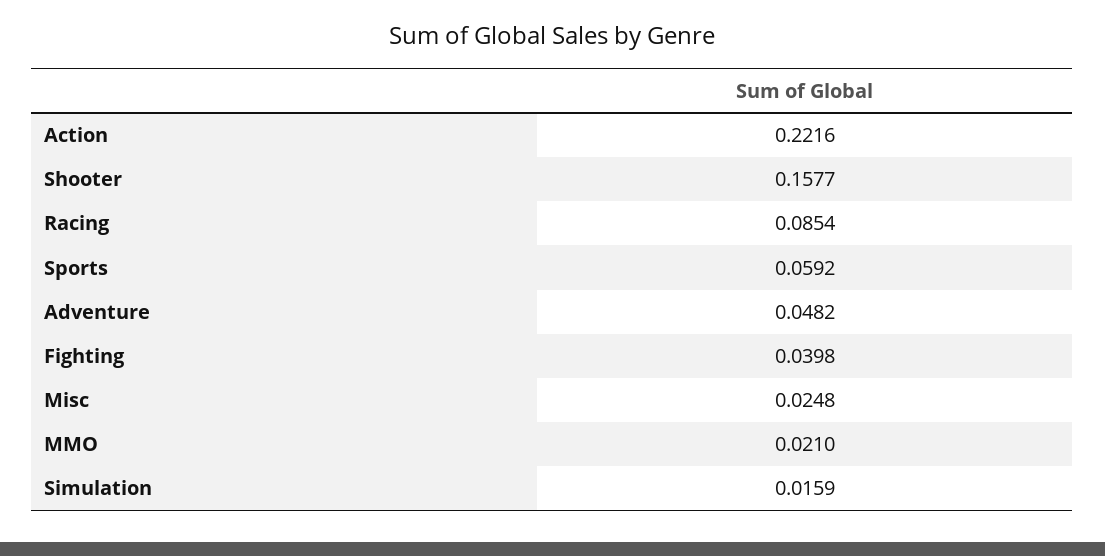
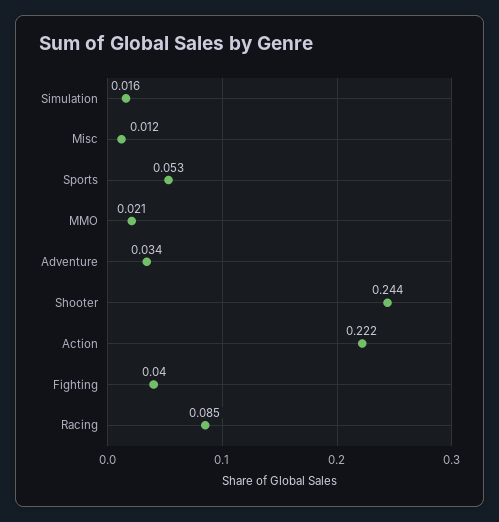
Shooter: 0.1577 -> 0.244
Sports: 0.0592 -> 0.053
Adventure: 0.0482 -> 0.034
Misc: 0.0248 -> 0.012

